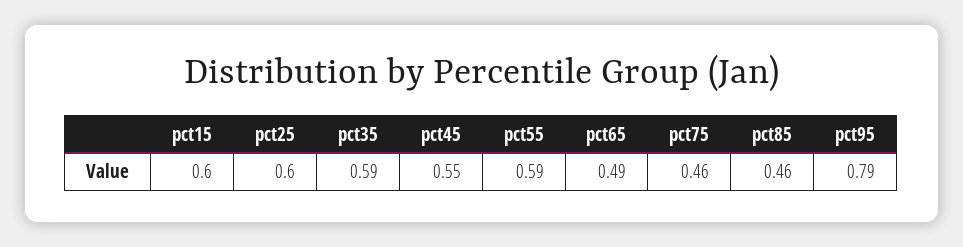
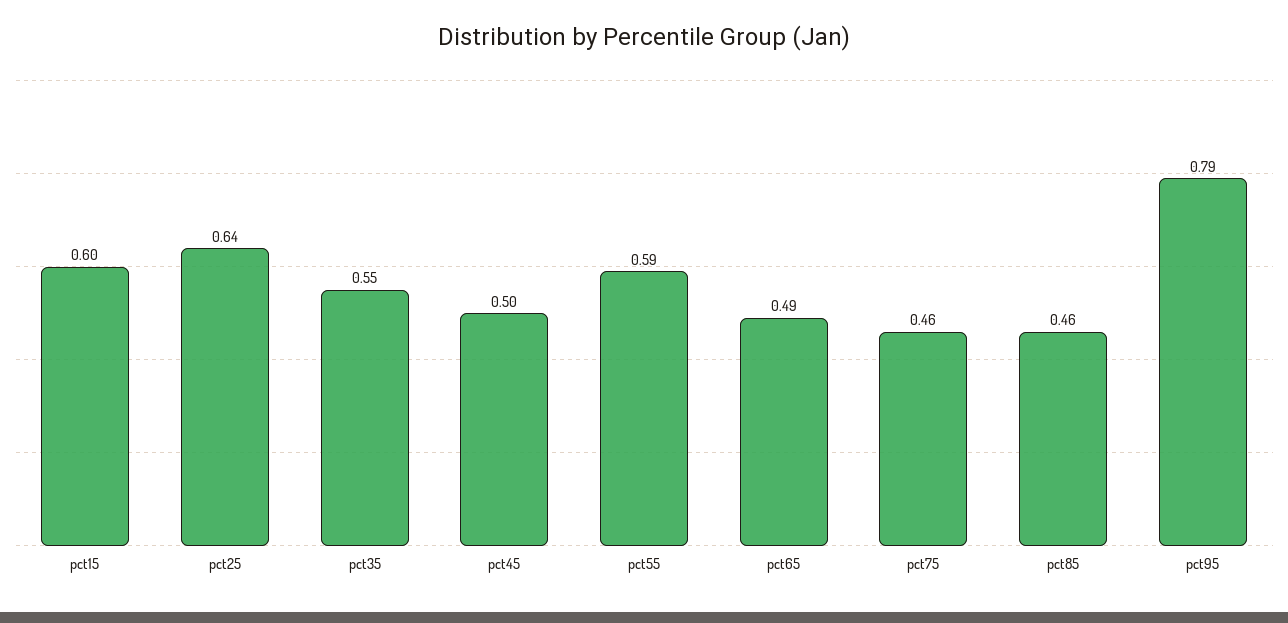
pct25: 0.6 -> 0.64
pct35: 0.59 -> 0.55
pct45: 0.55 -> 0.5

